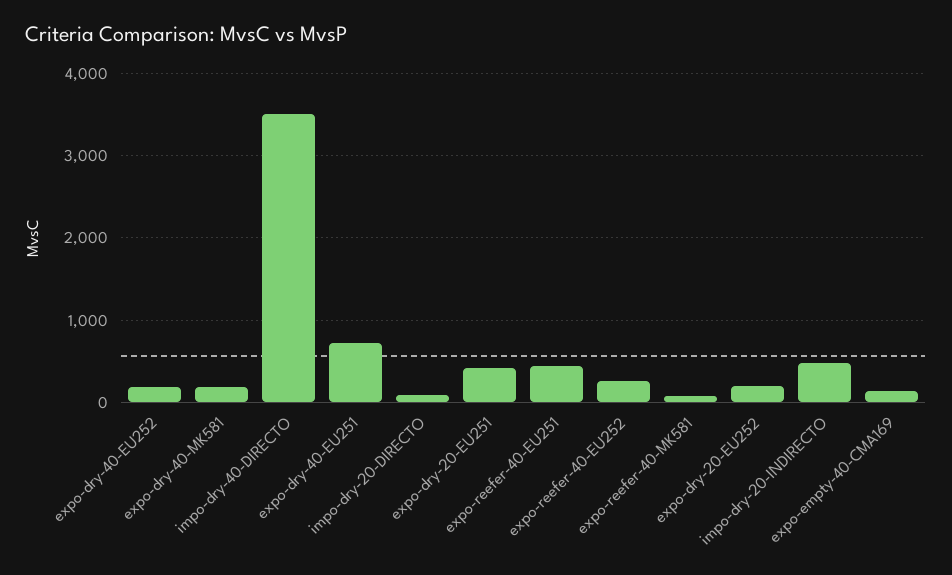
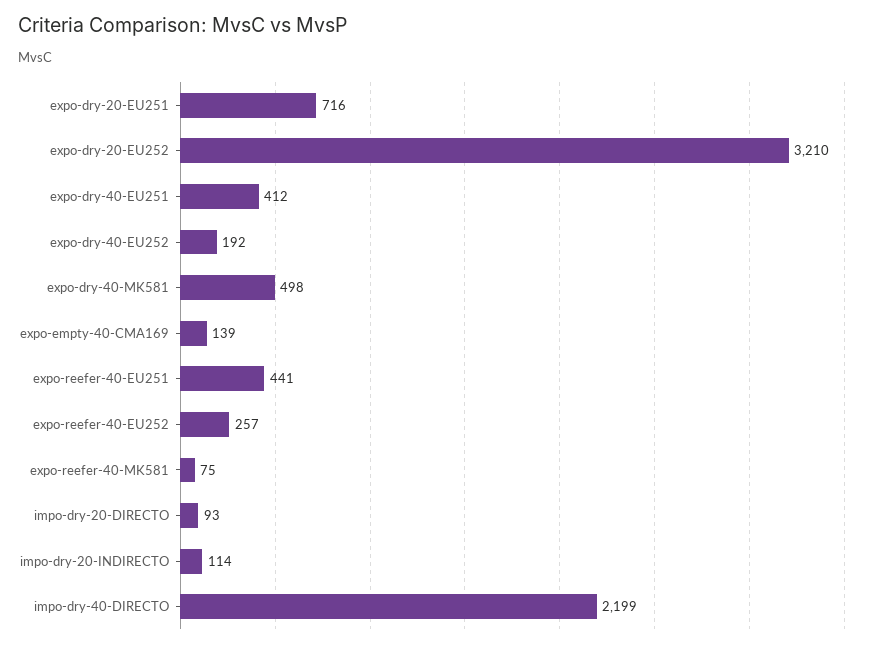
expo-dry-40-MK581: 200 -> 498
impo-dry-40-DIRECTO: 3500 -> 2199
expo-dry-40-EU251: 700 -> 412
expo-dry-20-EU251: 400 -> 716
expo-dry-20-EU252: 200 -> 3210
impo-dry-20-INDIRECTO: 500 -> 114

